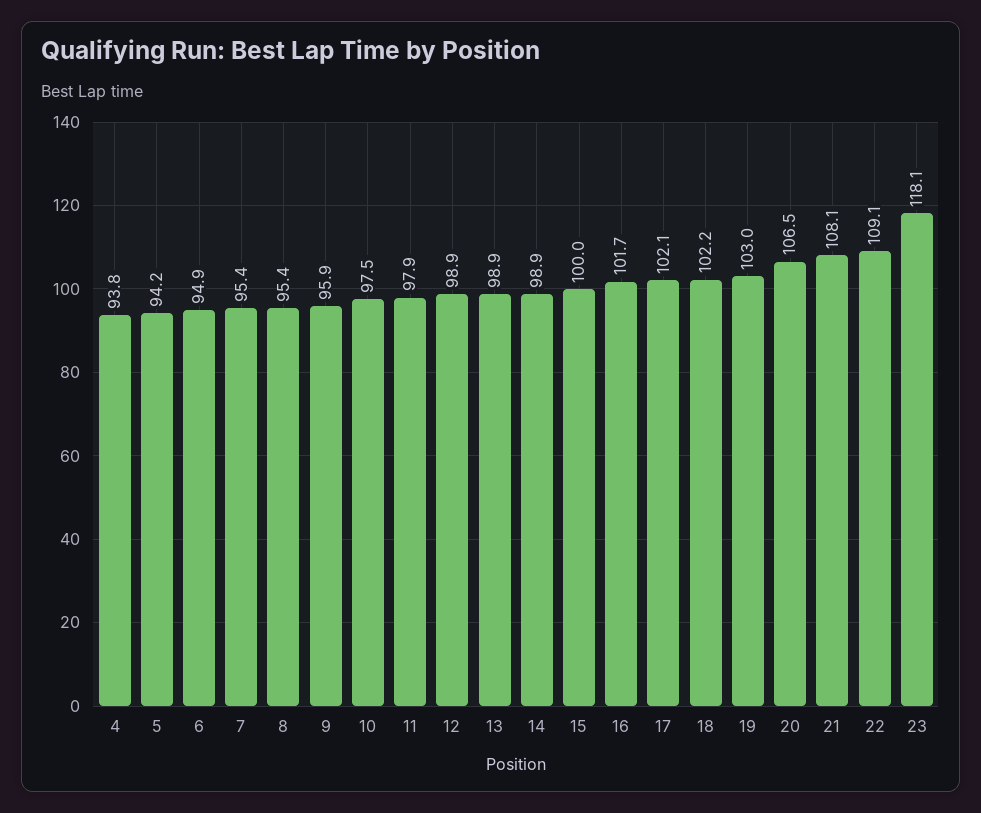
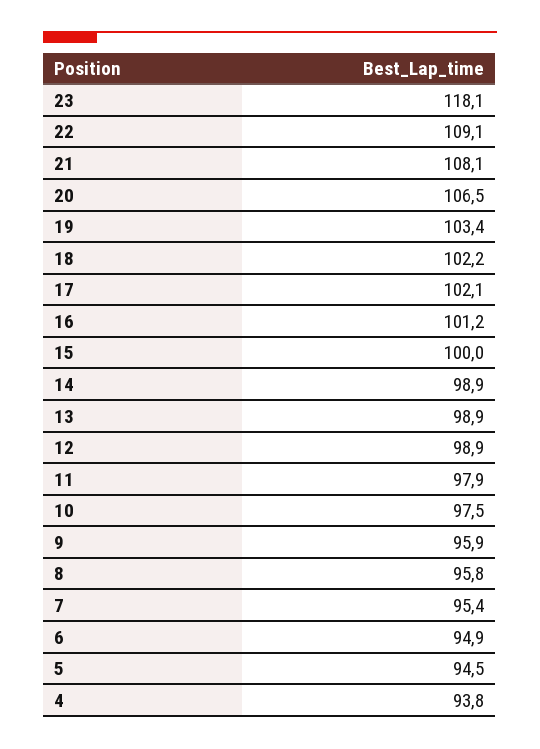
5: 94.2 -> 94.5
8: 95.4 -> 95.8
16: 101.7 -> 101.2
19: 103 -> 103.4

